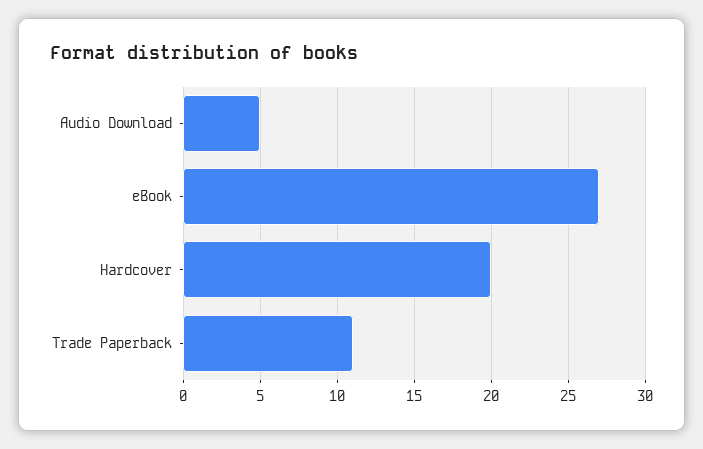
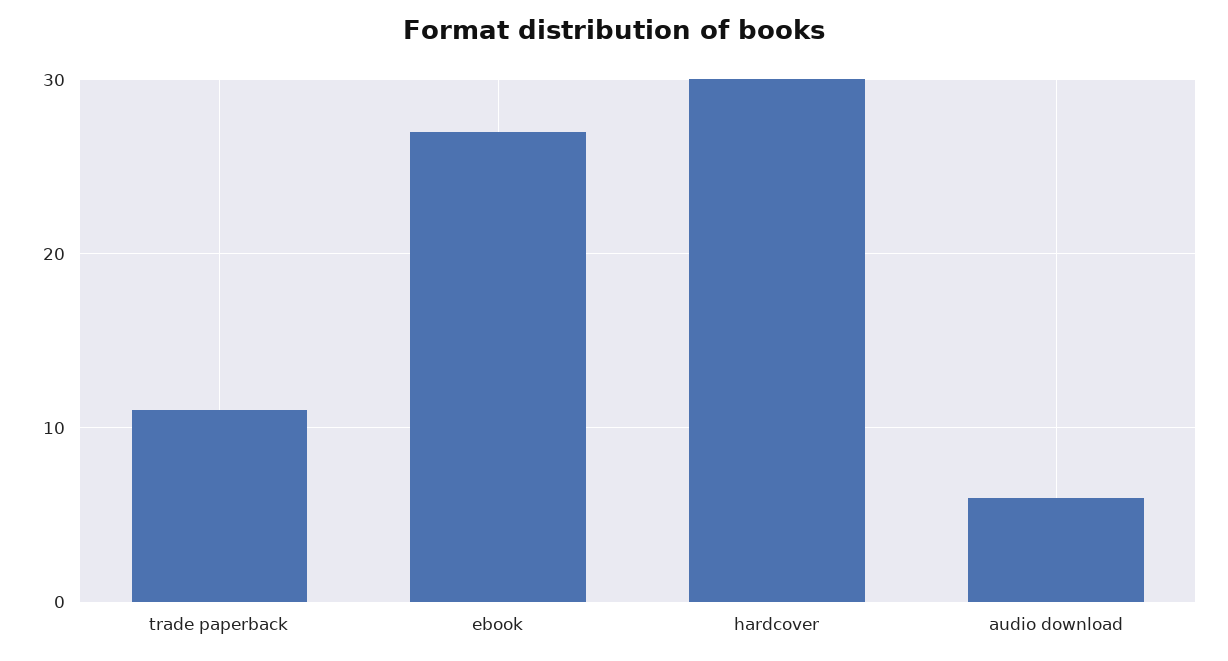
Audio Download: 5 -> 6
Hardcover: 20 -> 30

